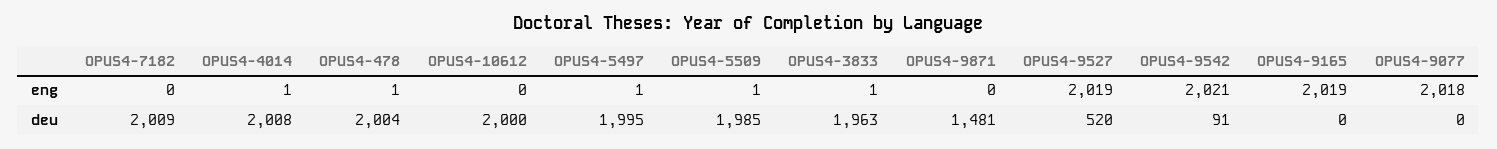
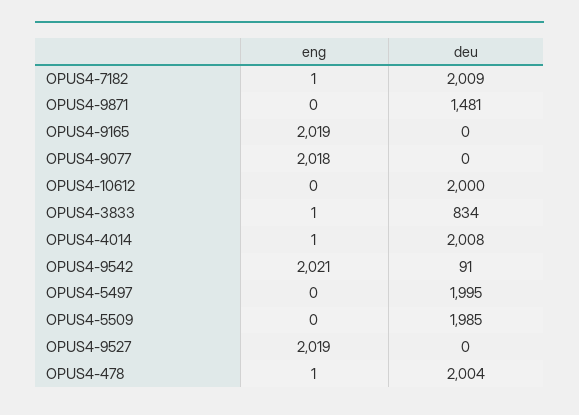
OPUS4-7182, eng: 0 -> 1
OPUS4-5497, eng: 1 -> 0
OPUS4-5509, eng: 1 -> 0
OPUS4-3833, deu: 1963 -> 834
OPUS4-9527, deu: 520 -> 0

